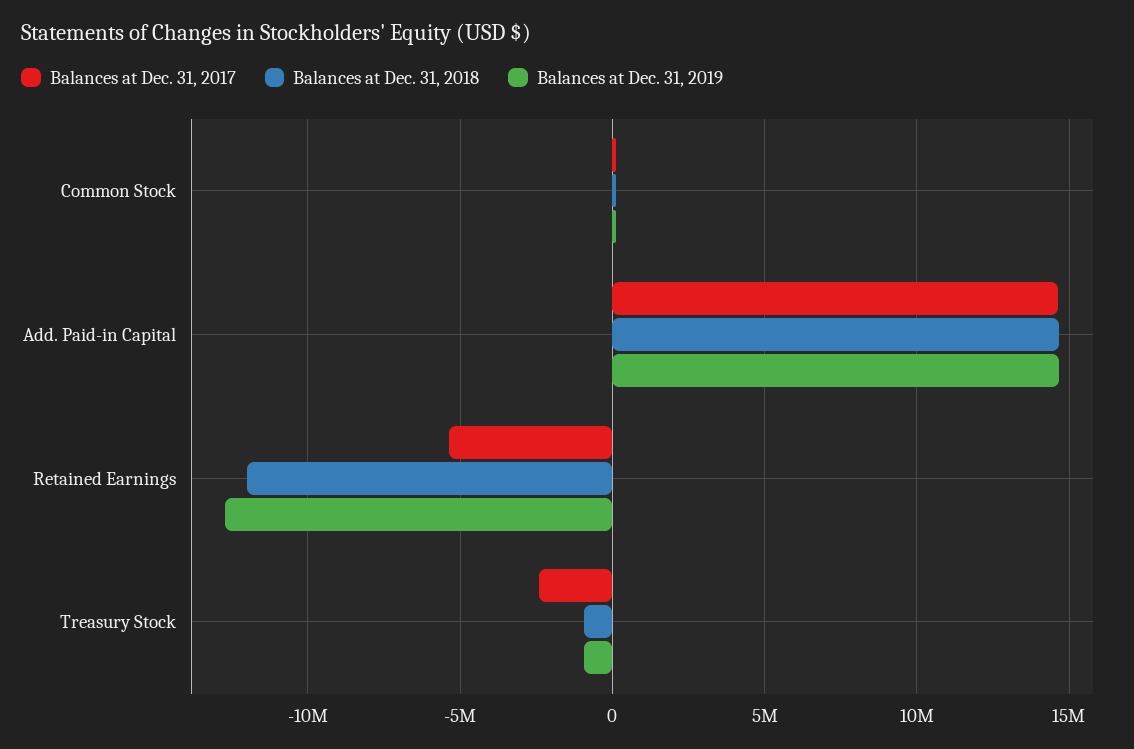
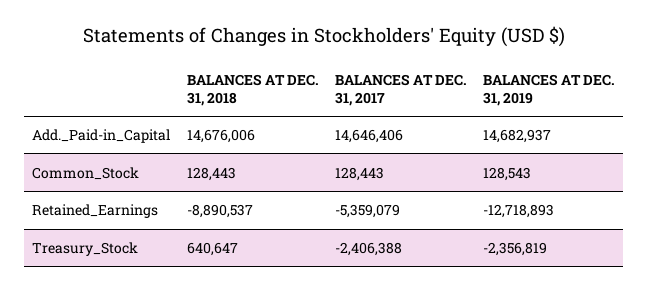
Balances at Dec. 31, 2018, Retained Earnings: -12000000 -> -8890537
Balances at Dec. 31, 2018, Treasury Stock: -1000000 -> 640647
Balances at Dec. 31, 2019, Treasury Stock: -1000000 -> -2356819

